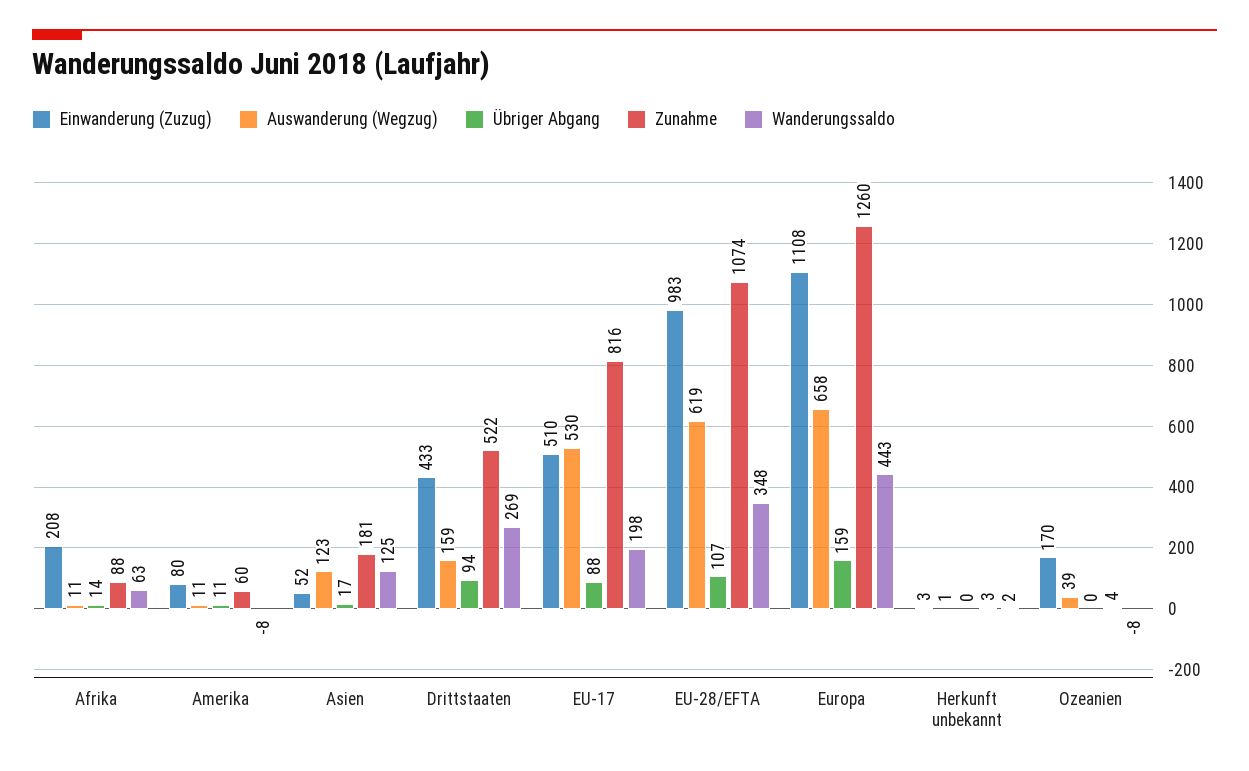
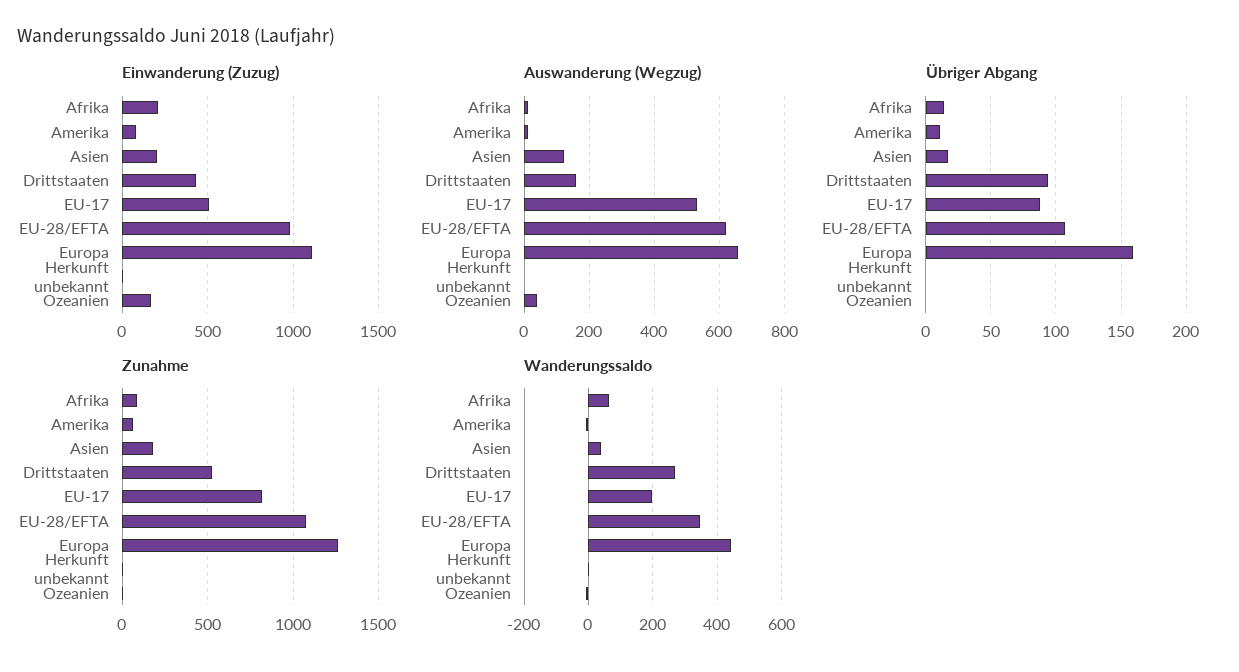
Einwanderung (Zuzug), Asien: 52 -> 200
Wanderungssaldo, Asien: 125 -> 40

